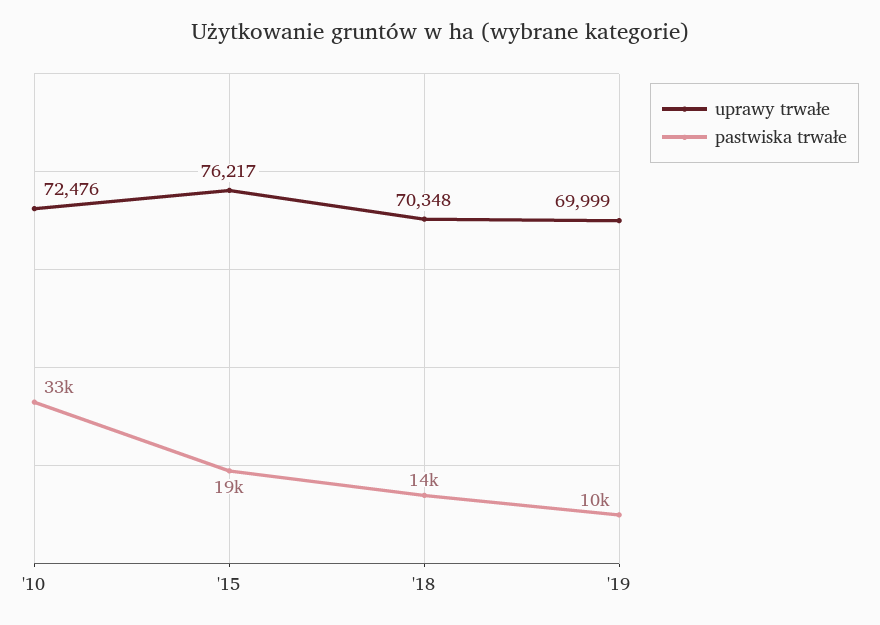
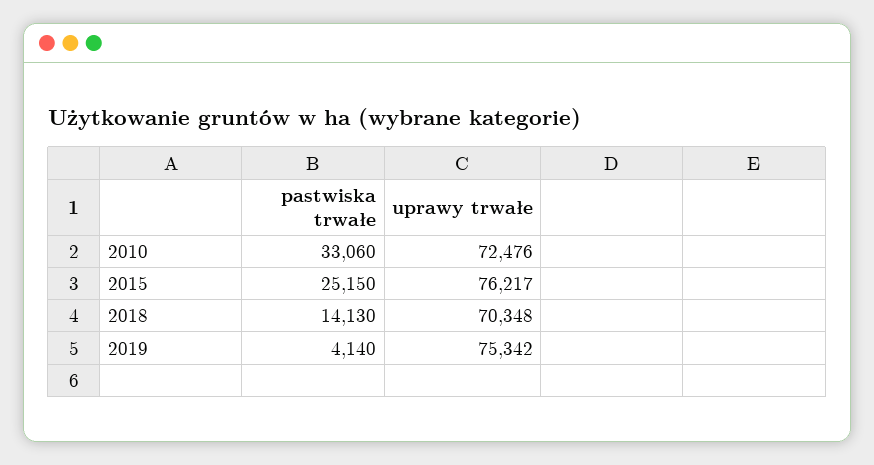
pastwiska trwałe, '15: 19000 -> 25150
uprawy trwałe, '19: 69999 -> 75342
pastwiska trwałe, '19: 10000 -> 4140

